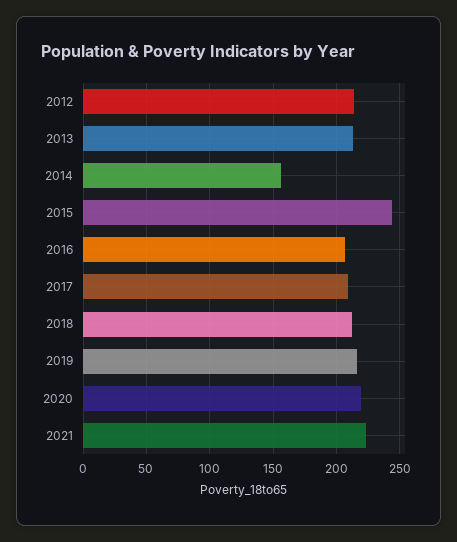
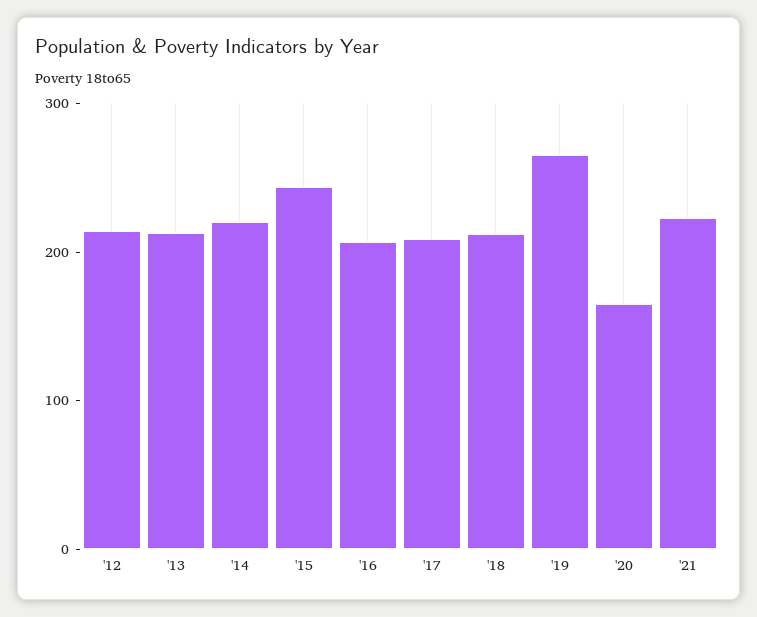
2014: 155 -> 220
2019: 215 -> 260
2020: 220 -> 160

